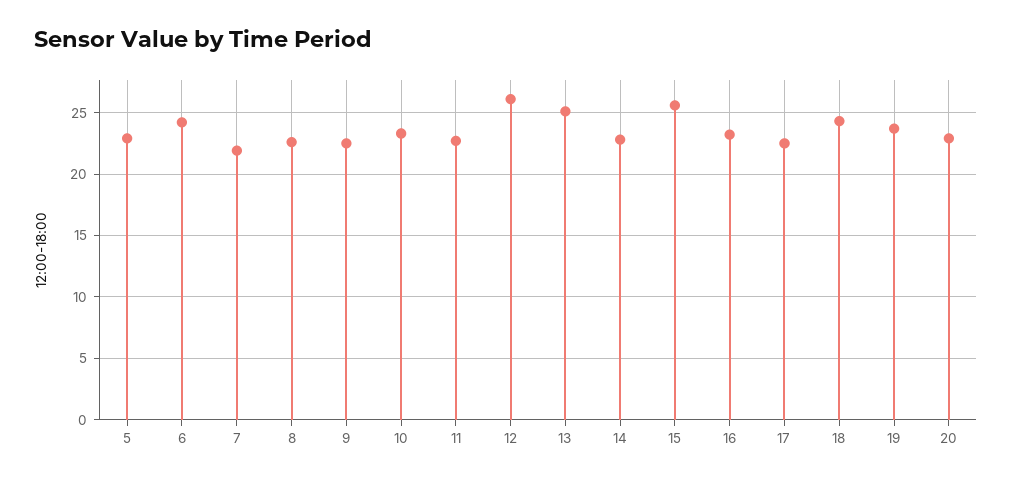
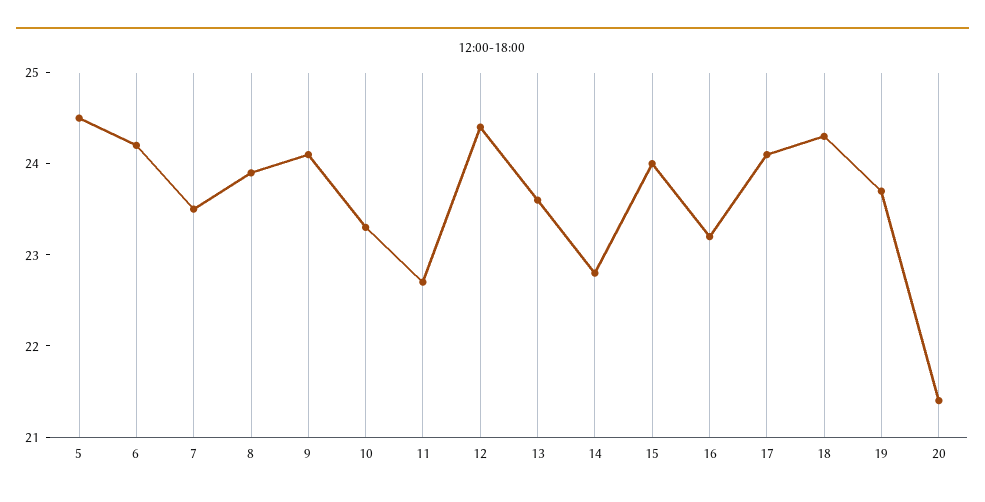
5: 23 -> 24.5
7: 22 -> 23.5
8: 22.5 -> 23.9
9: 22.5 -> 24.1
12: 26 -> 24.4
13: 25 -> 23.6
15: 25.5 -> 24
17: 22.5 -> 24.1
20: 23 -> 21.4

